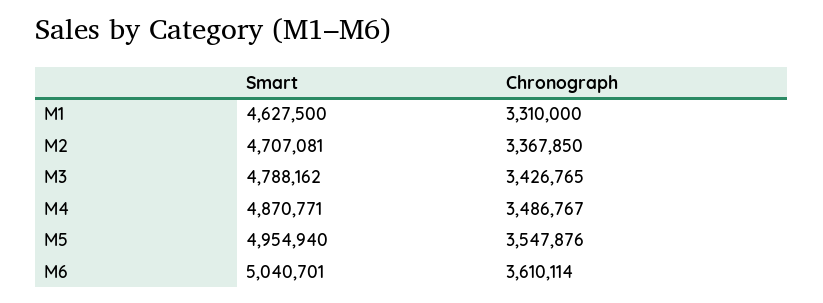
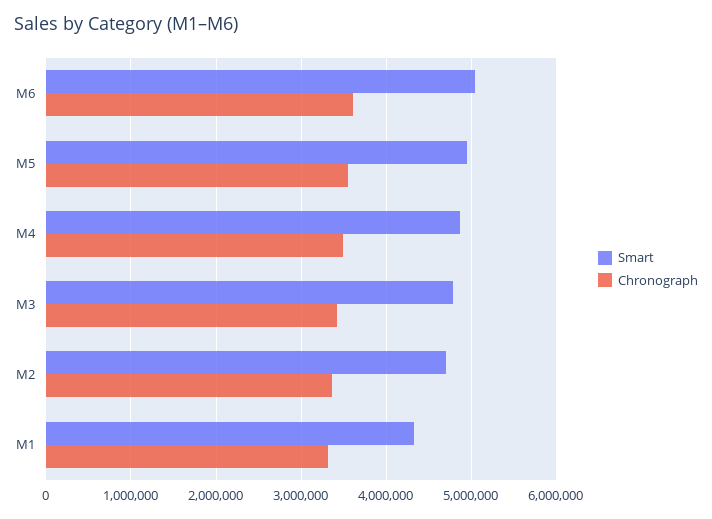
Smart, M1: 4627500 -> 4300000

